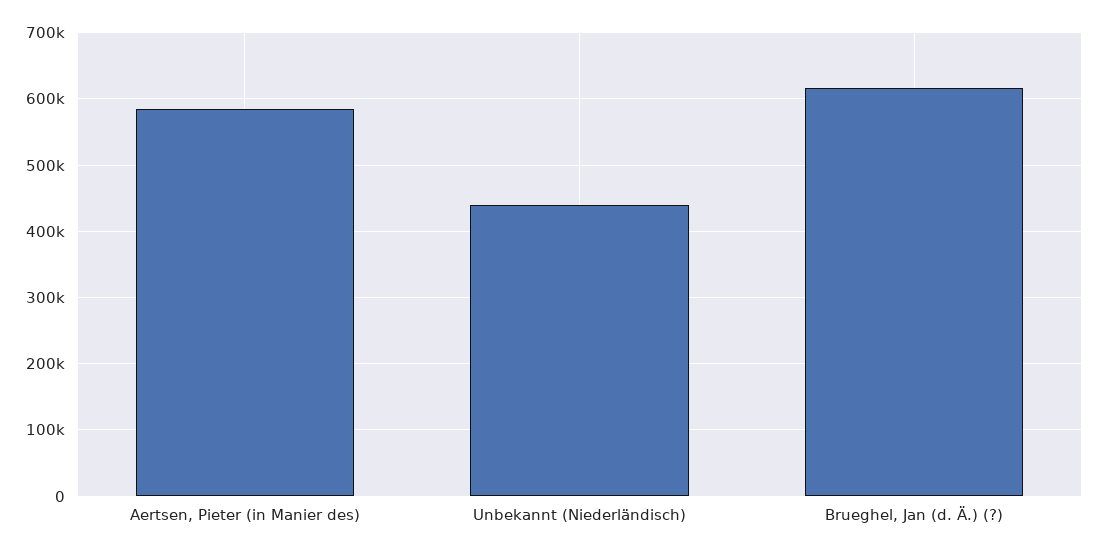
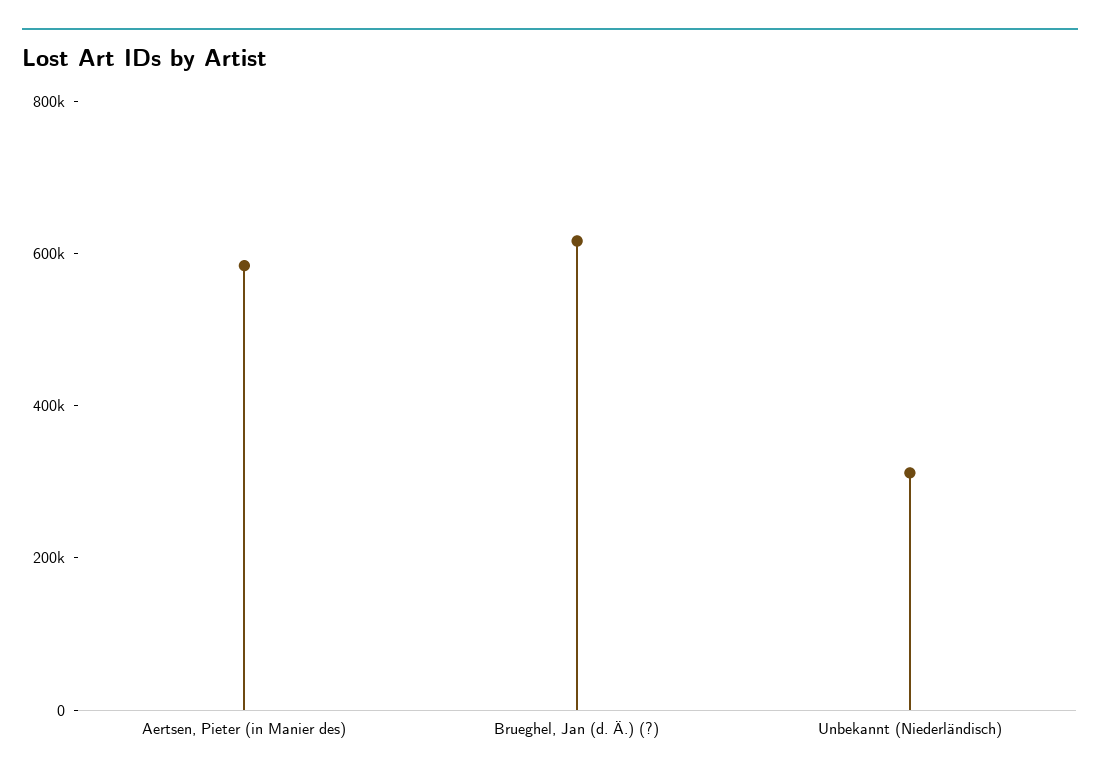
Unbekannt (Niederländisch): 440000 -> 300000

